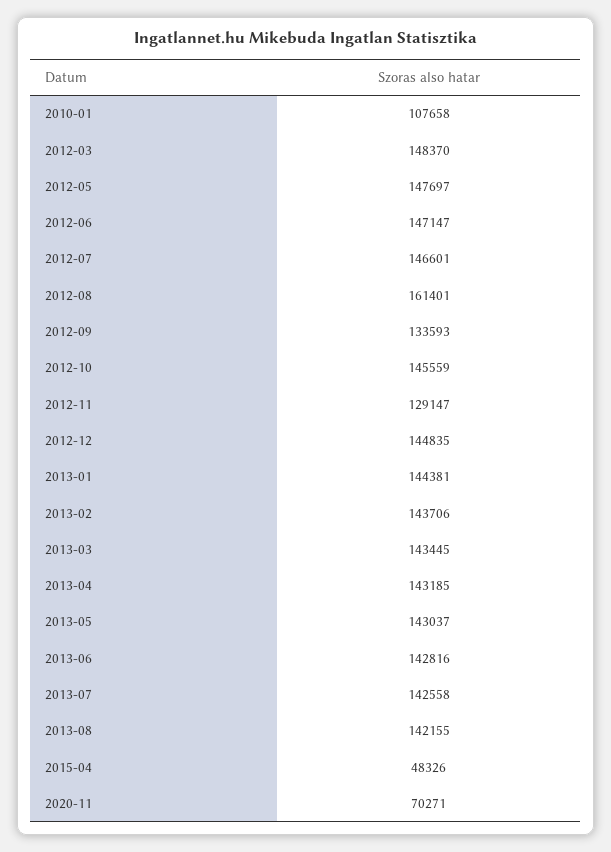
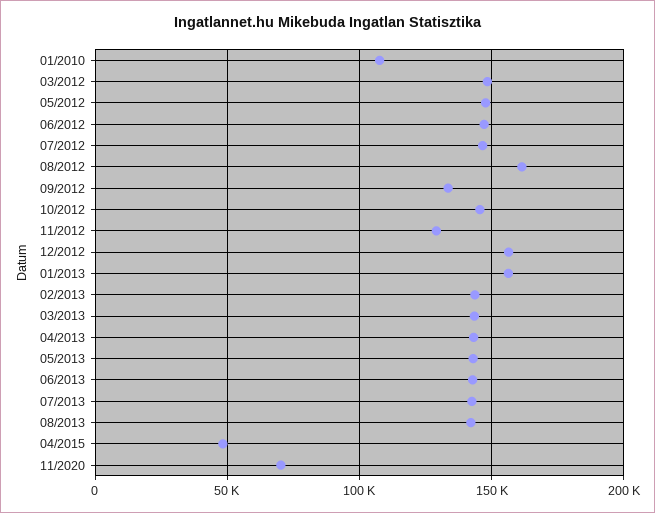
2012-12: 144835 -> 155000
2013-01: 144381 -> 155000

